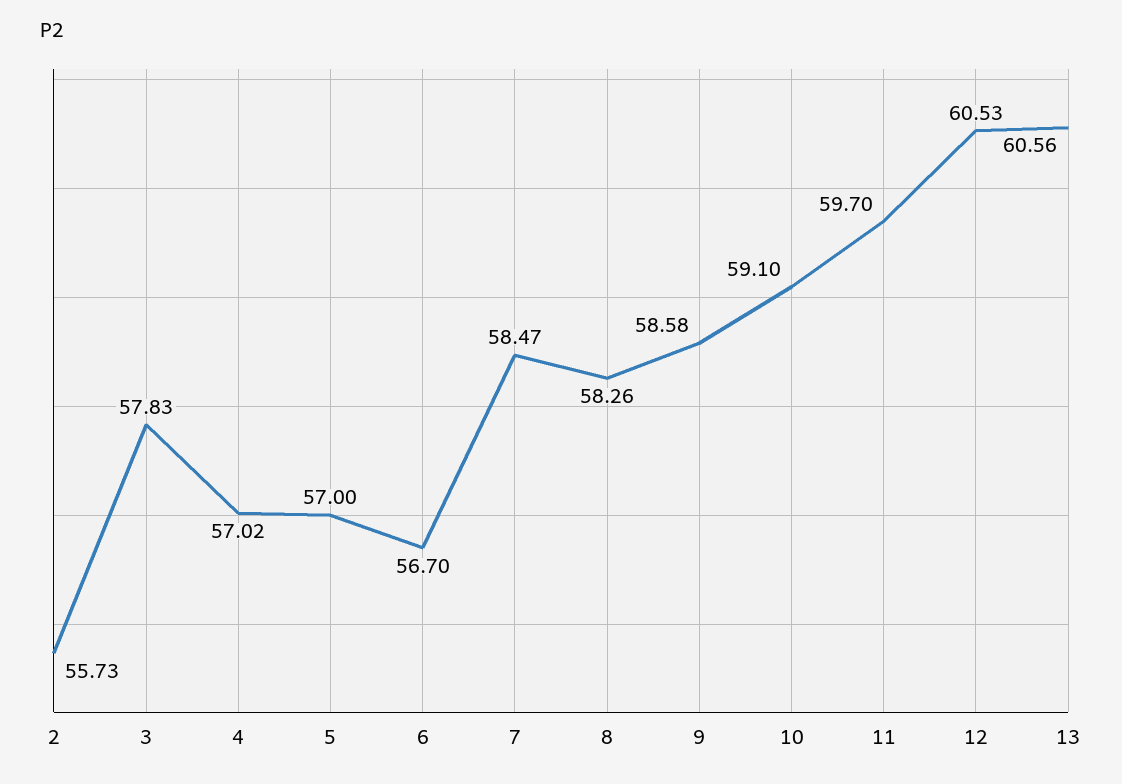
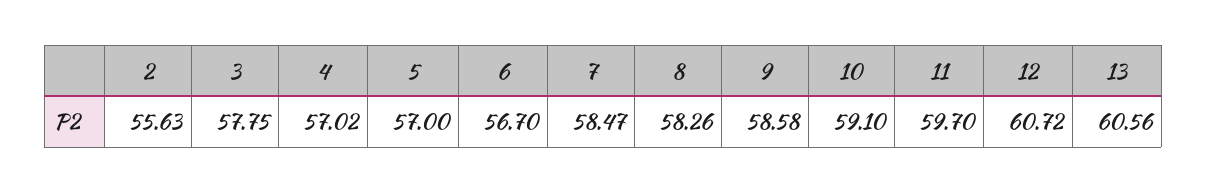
2: 55.73 -> 55.63
3: 57.83 -> 57.75
12: 60.53 -> 60.72

